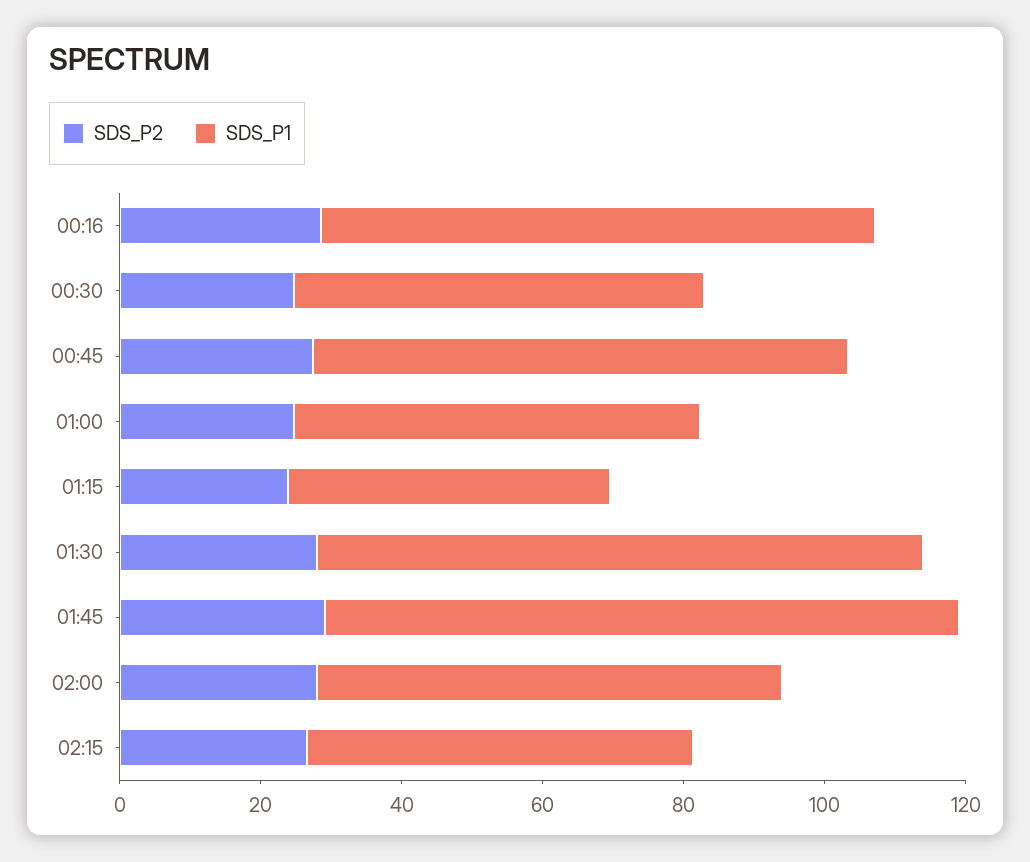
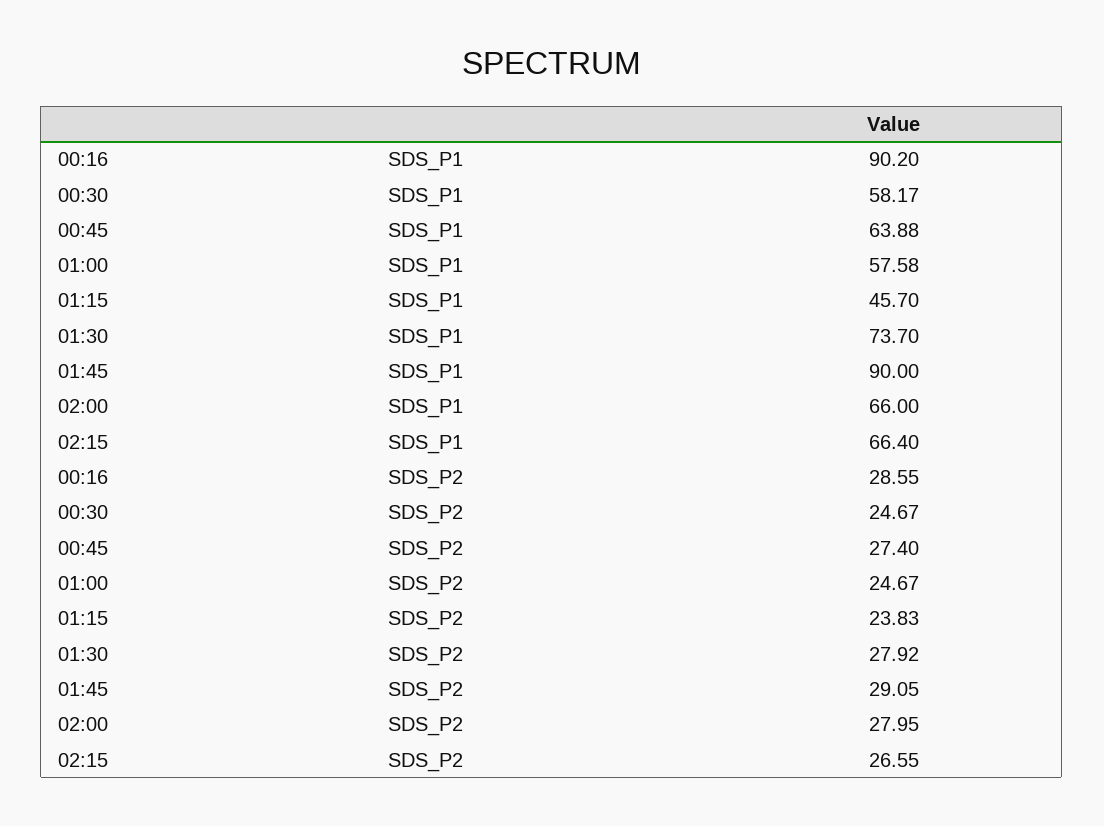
SDS_P1, 00:16: 80 -> 90.2
SDS_P1, 00:45: 75 -> 63.88
SDS_P1, 01:30: 85 -> 73.7
SDS_P1, 02:15: 55 -> 66.4

